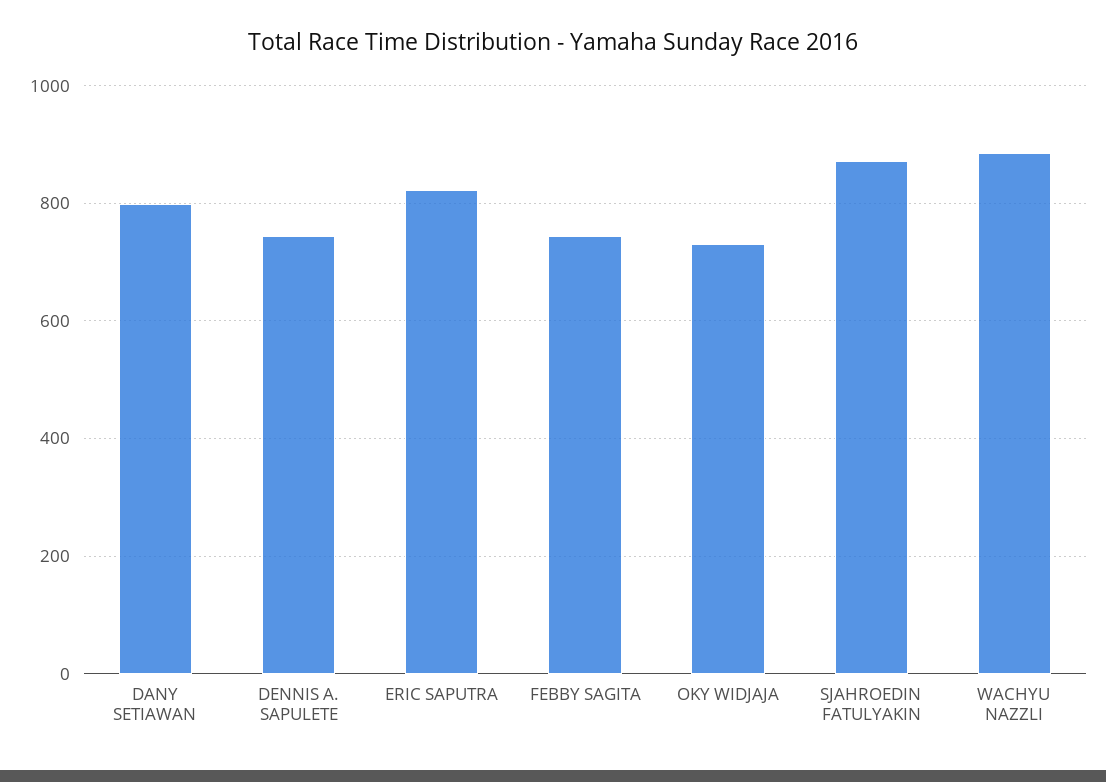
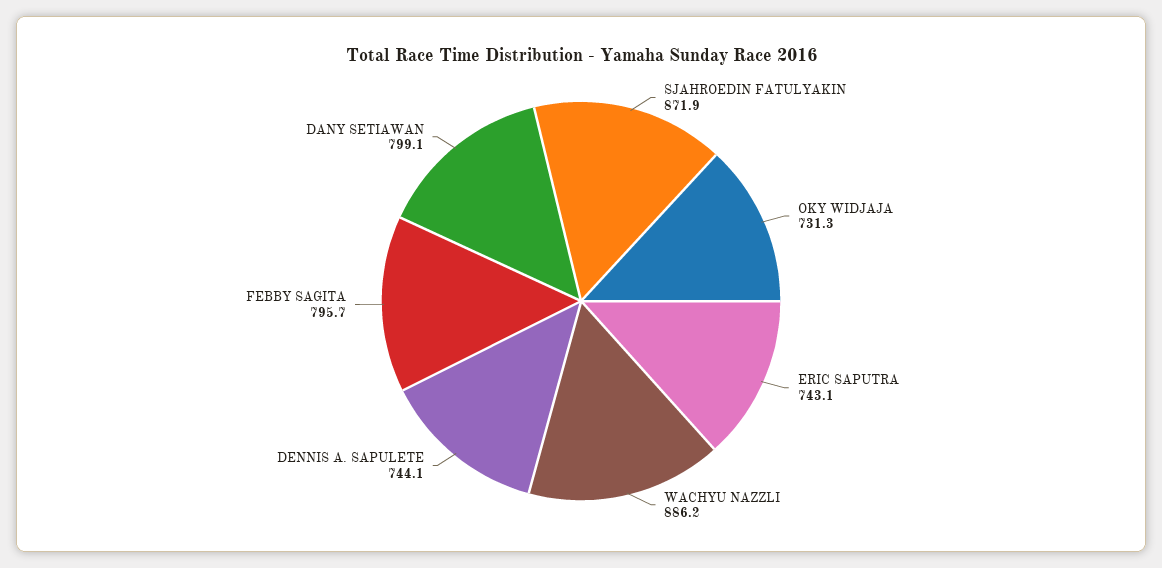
ERIC SAPUTRA: 820 -> 743.1
FEBBY SAGITA: 740 -> 795.7

